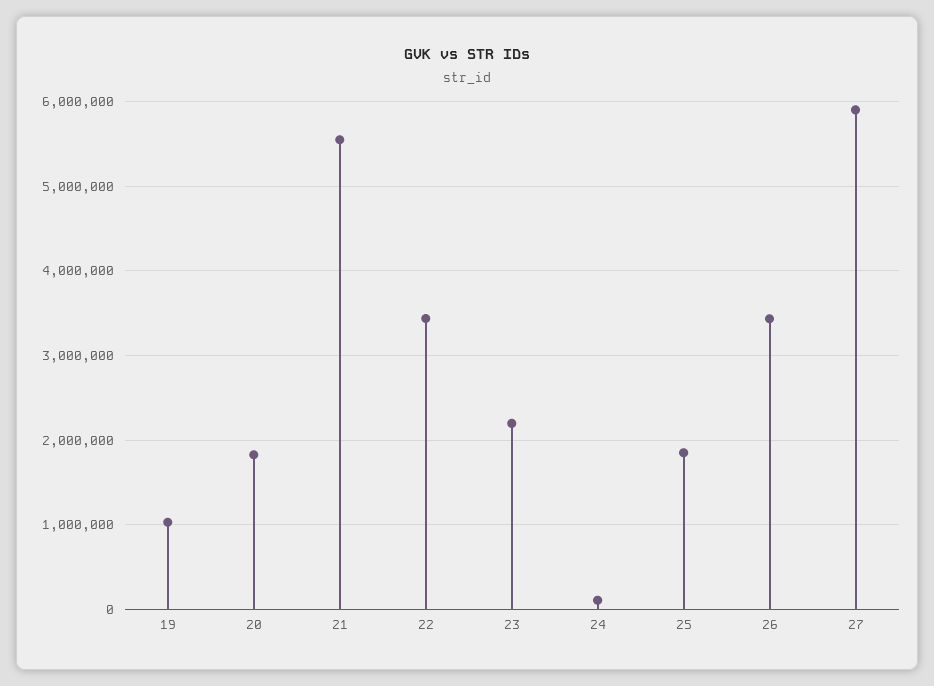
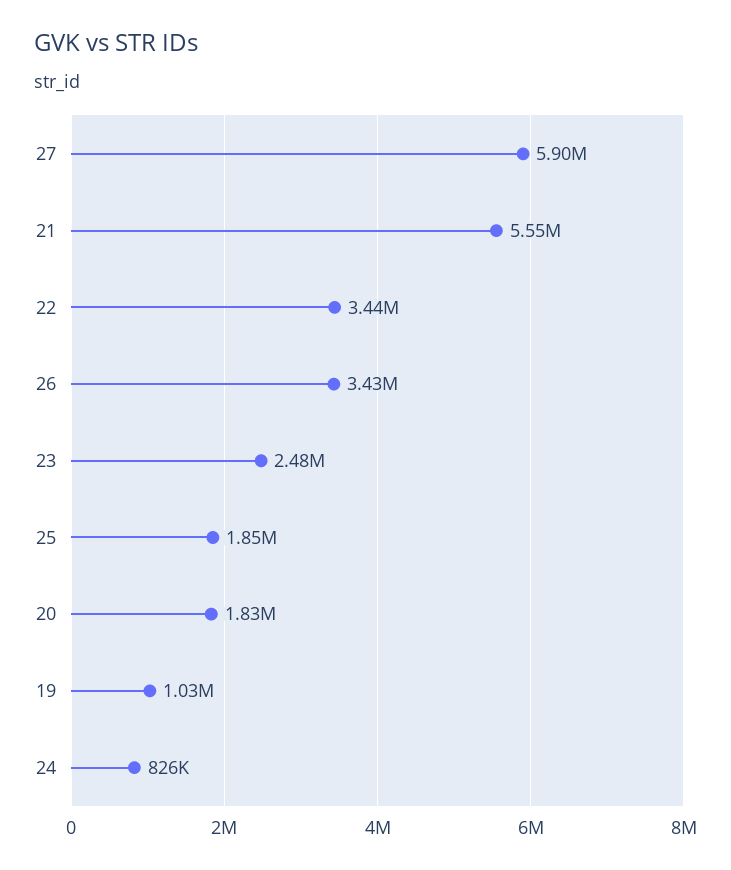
23: 2200000 -> 2480000
24: 100000 -> 826000

